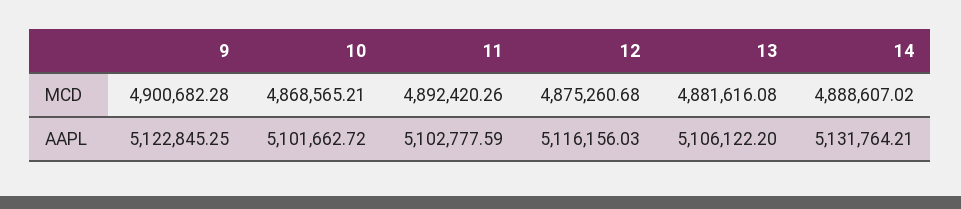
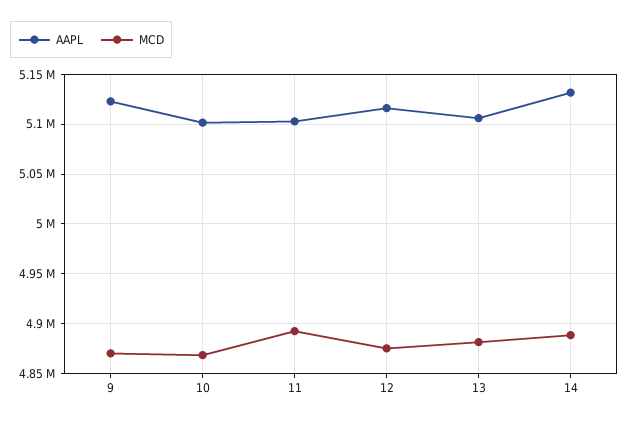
MCD, 9: 4900682.28 -> 4870000

